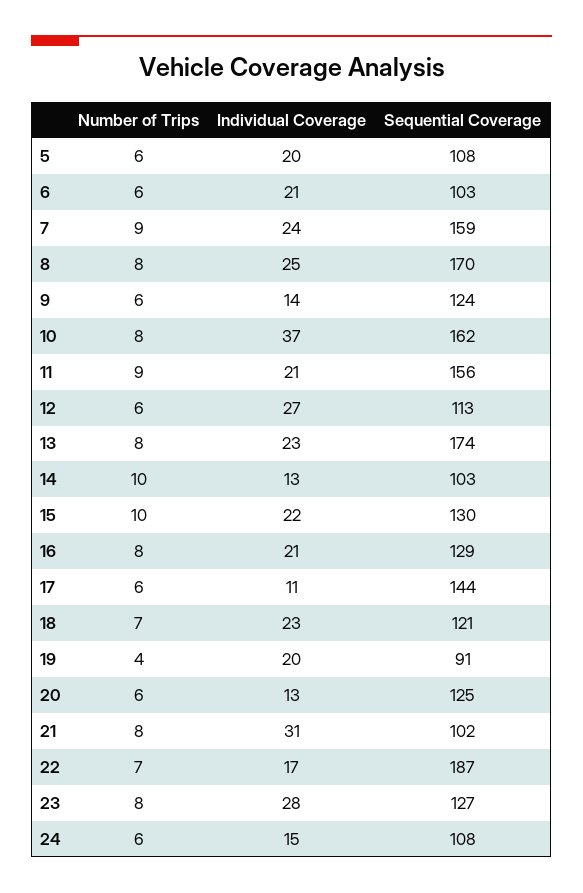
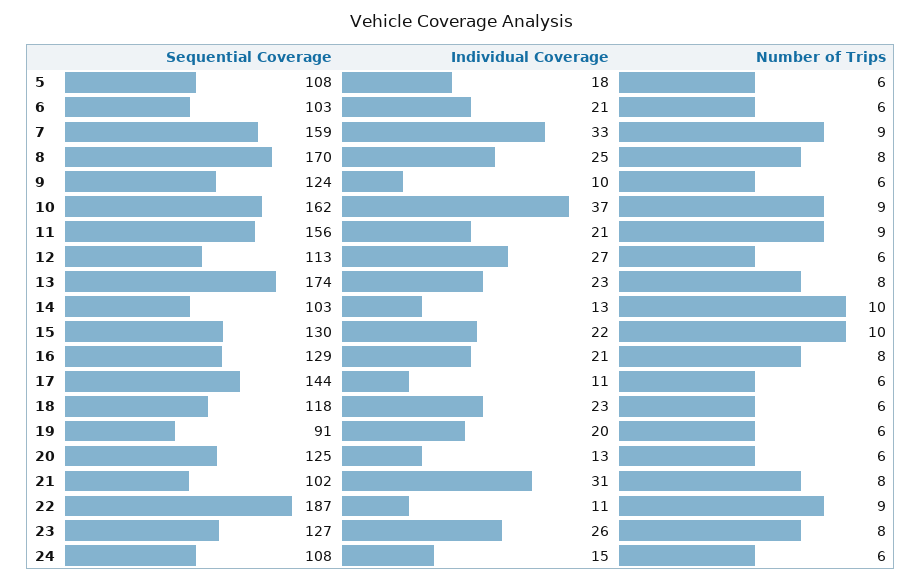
Individual Coverage, 5: 20 -> 18
Individual Coverage, 7: 24 -> 33
Individual Coverage, 9: 14 -> 10
Number of Trips, 10: 8 -> 9
Number of Trips, 18: 7 -> 6
Sequential Coverage, 18: 121 -> 118
Number of Trips, 19: 4 -> 6
Number of Trips, 22: 7 -> 9
Individual Coverage, 22: 17 -> 11
Individual Coverage, 23: 28 -> 26

